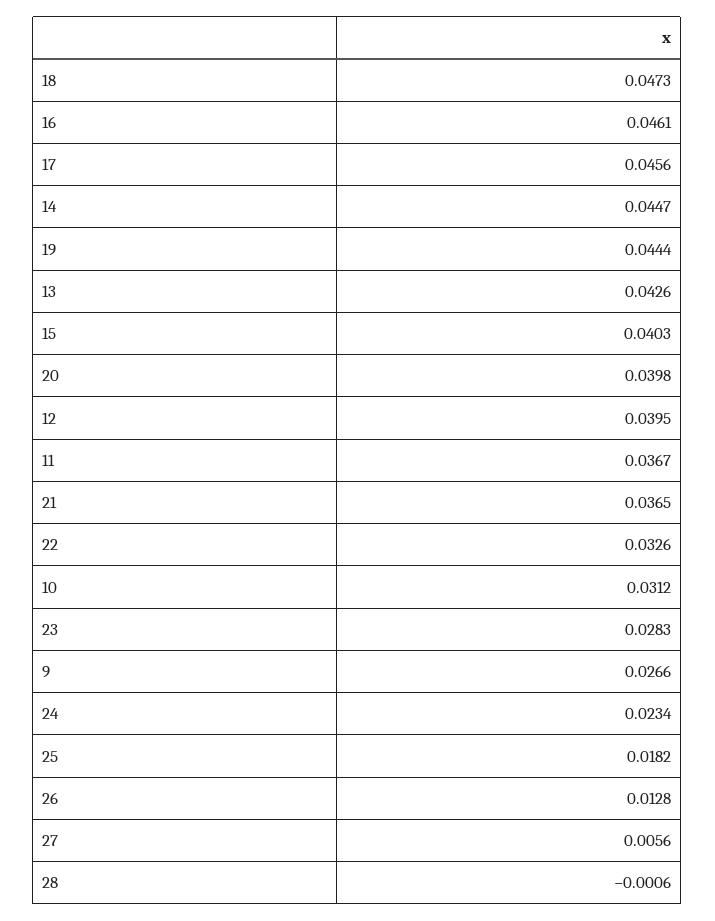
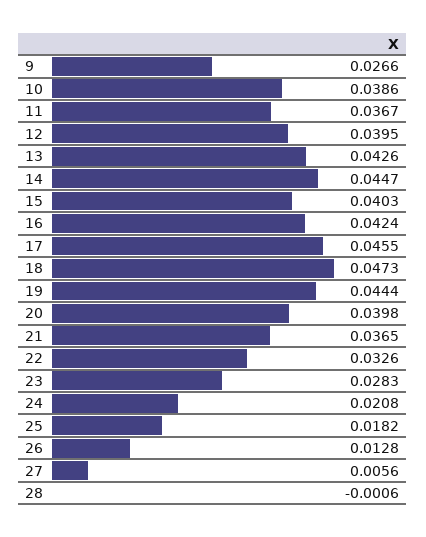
16: 0.0461 -> 0.0424
17: 0.0456 -> 0.0455
10: 0.0312 -> 0.0386
24: 0.0234 -> 0.0208

